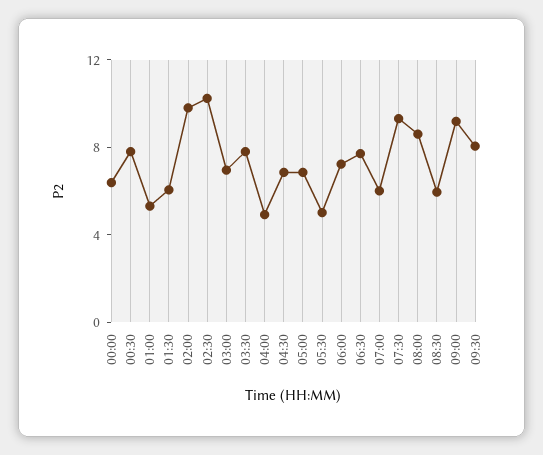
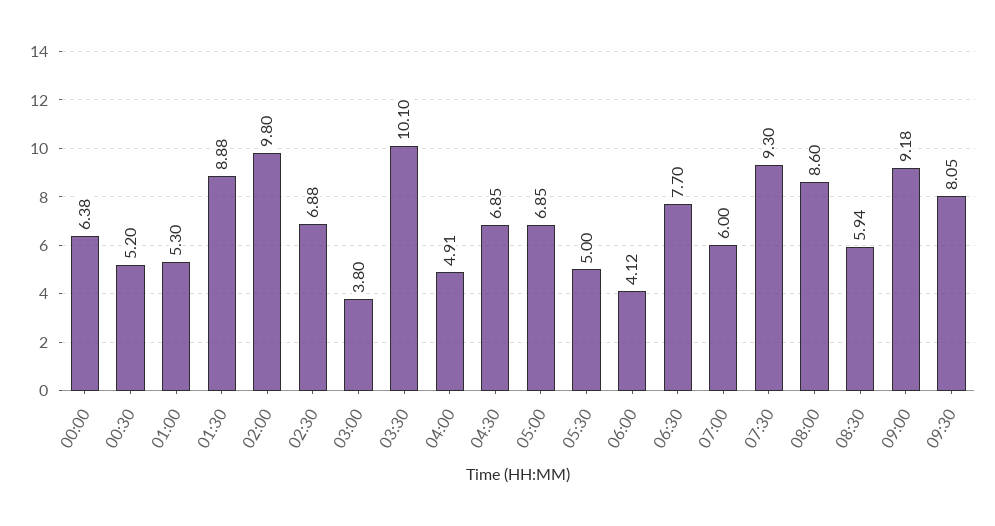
00:30: 8 -> 5.2
01:30: 6 -> 8.88
02:30: 10 -> 6.88
03:00: 7 -> 3.8
03:30: 8 -> 10.1
06:00: 7 -> 4.12

